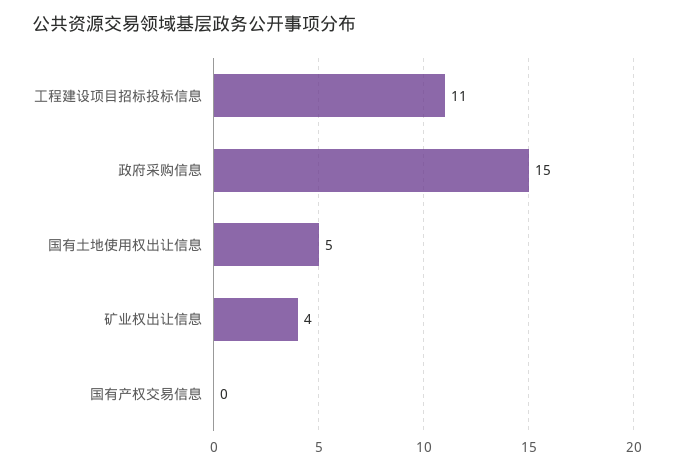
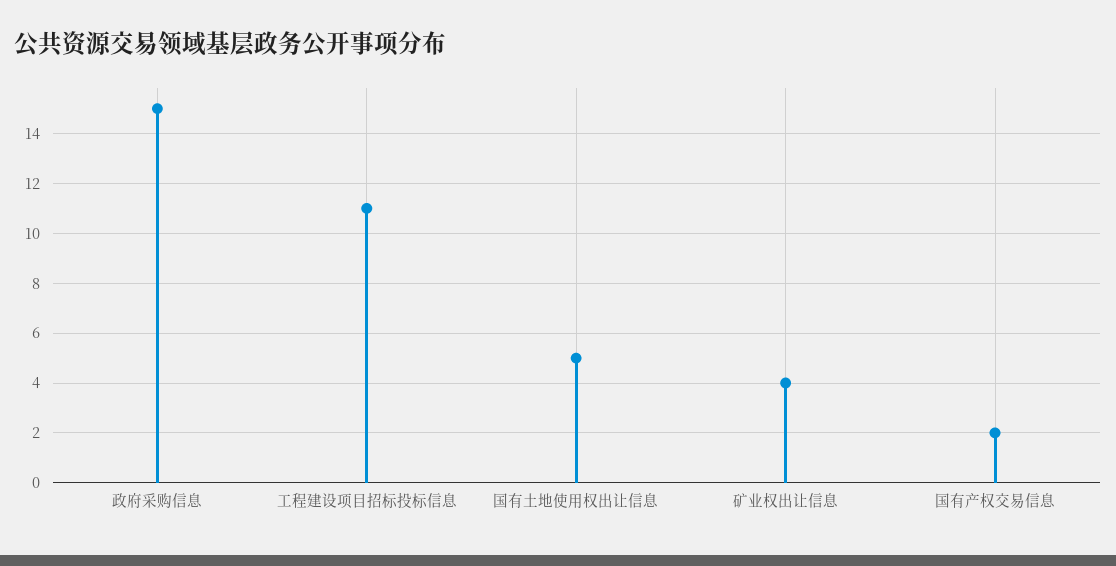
国有产权交易信息: 0 -> 2

